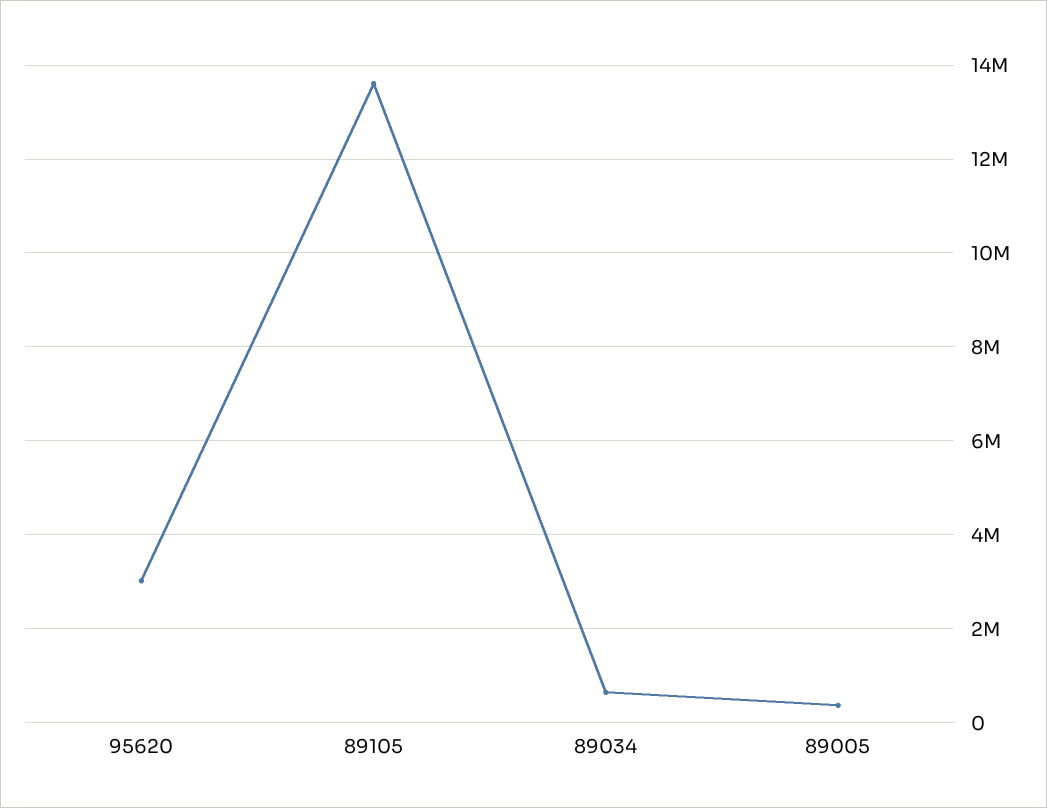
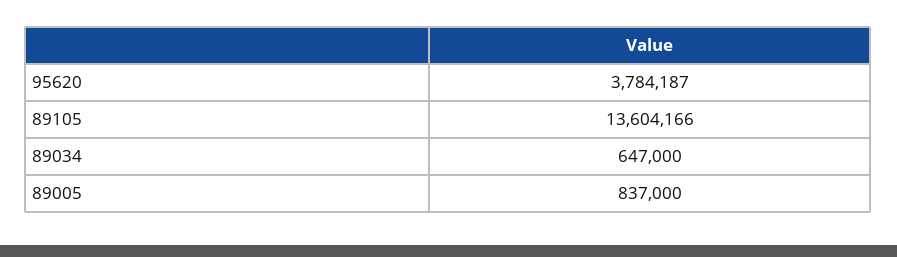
95620: 3000000 -> 3784187
89005: 400000 -> 837000

